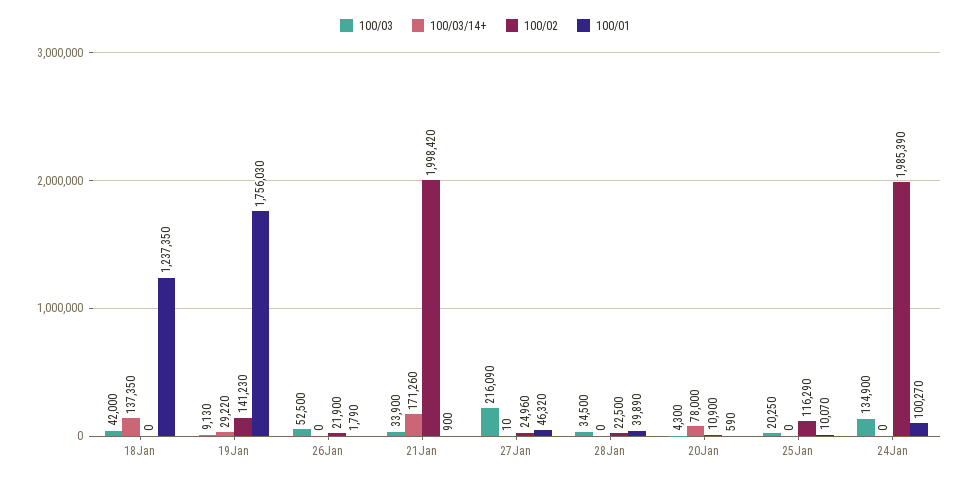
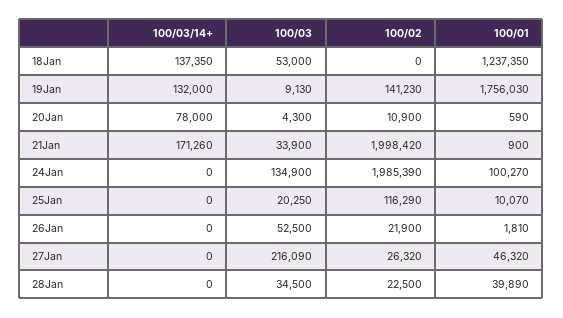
100/03, 18Jan: 42000 -> 53000
100/03/14+, 19Jan: 29220 -> 132000
100/01, 26Jan: 1790 -> 1810
100/03/14+, 27Jan: 10 -> 0
100/02, 27Jan: 24960 -> 26320

